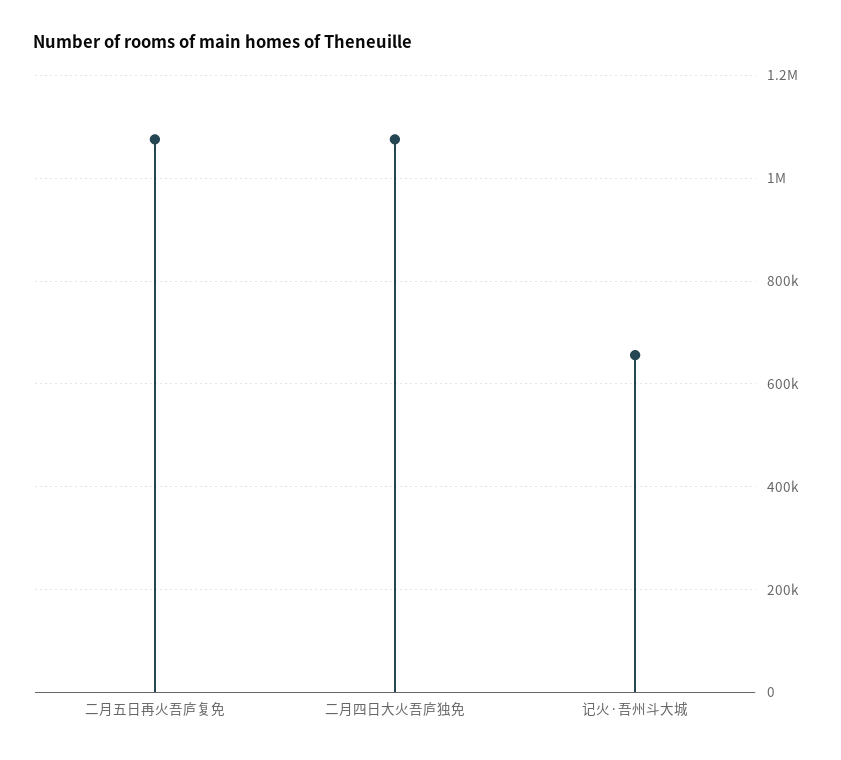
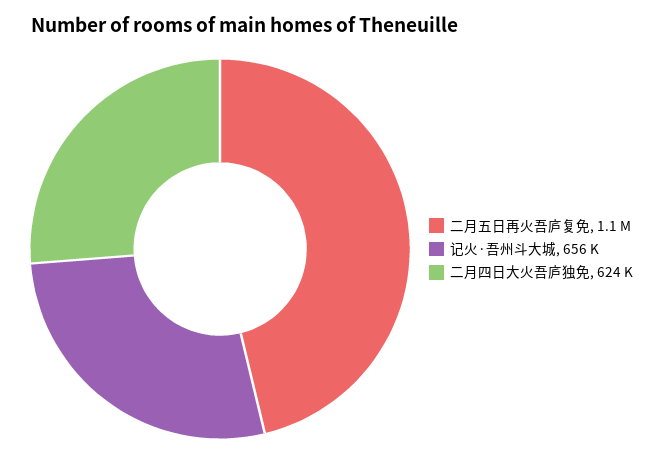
二月四日大火吾庐独免: 1080000 -> 624000

